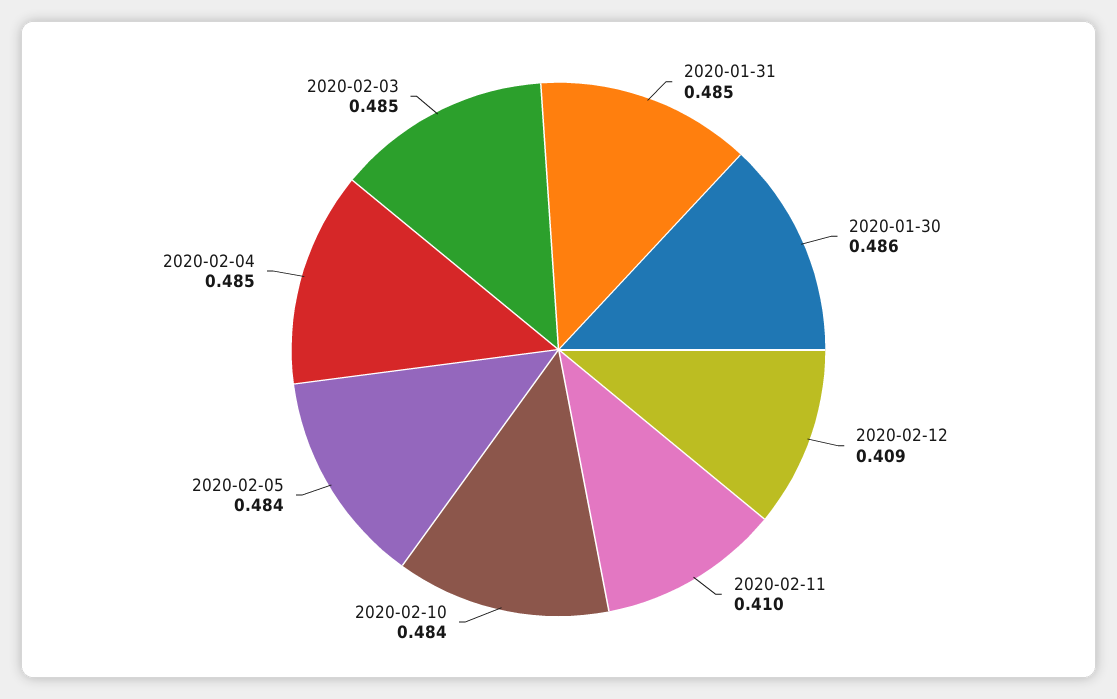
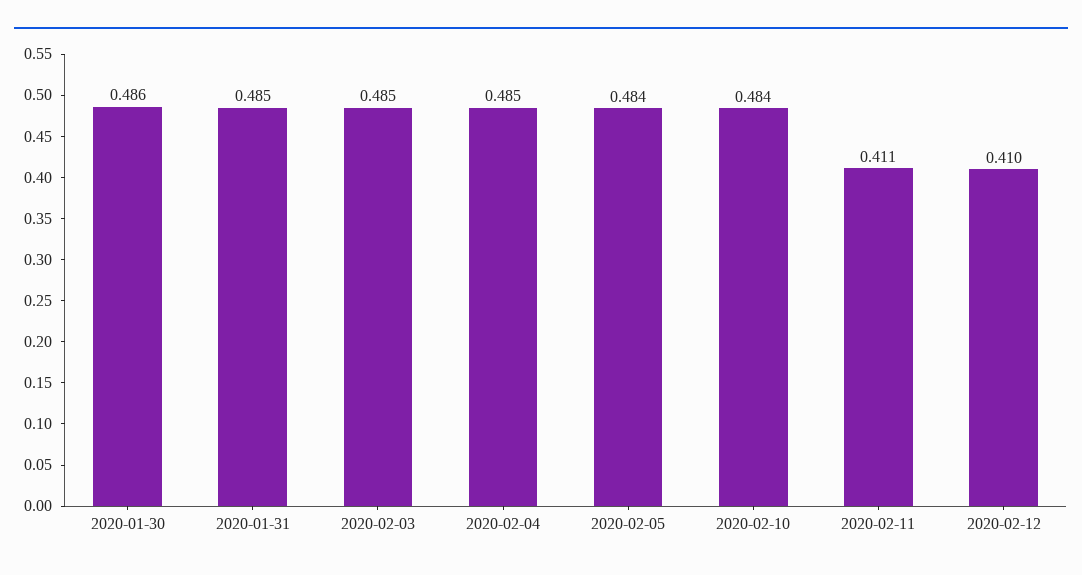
2020-02-12: 0.409 -> 0.41
2020-02-11: 0.41 -> 0.411

